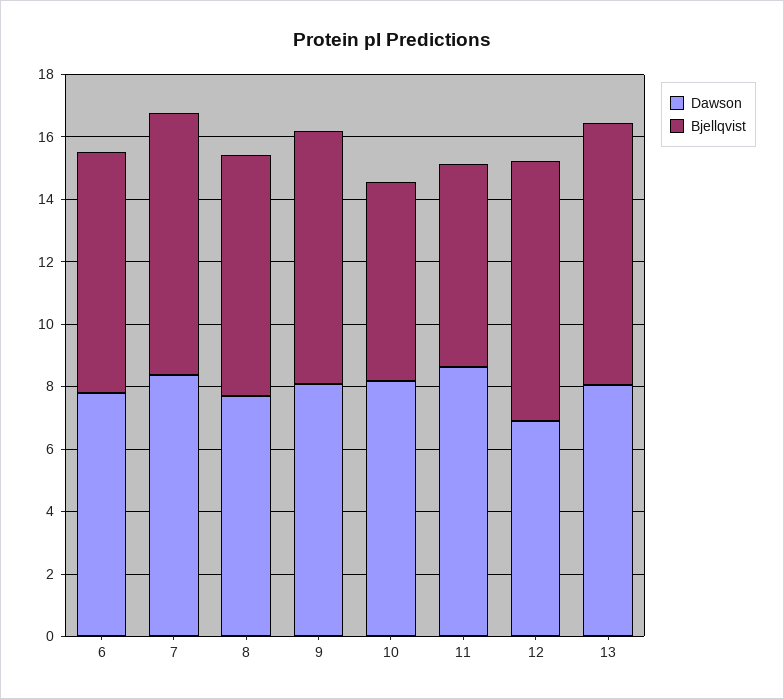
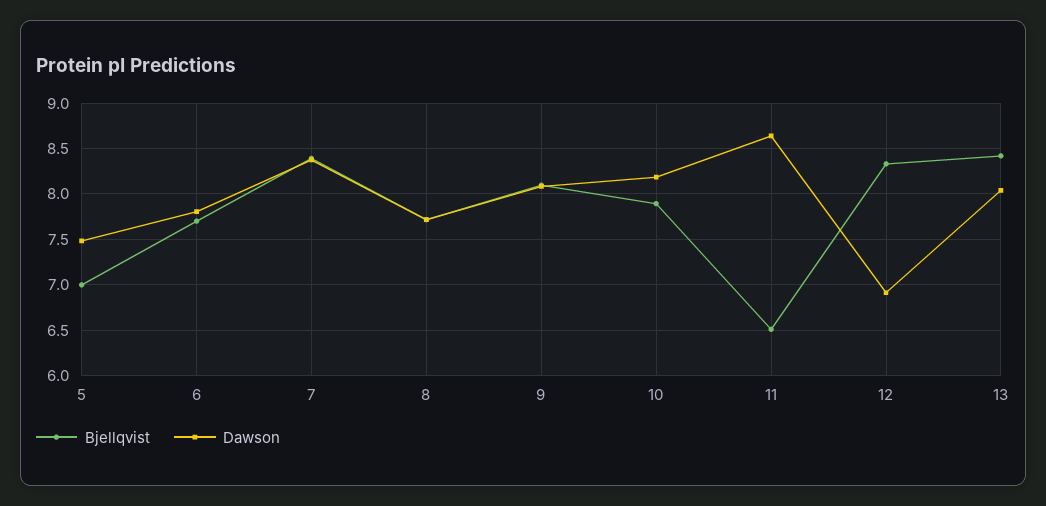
Bjellqvist, 10: 6.5 -> 7.9
Bjellqvist, 5: none -> 7
Dawson, 5: none -> 7.5

